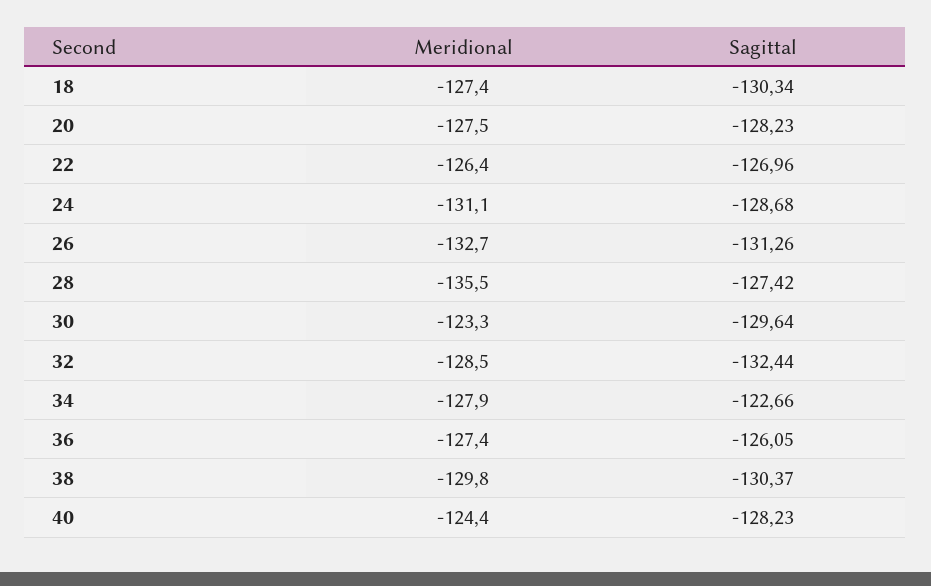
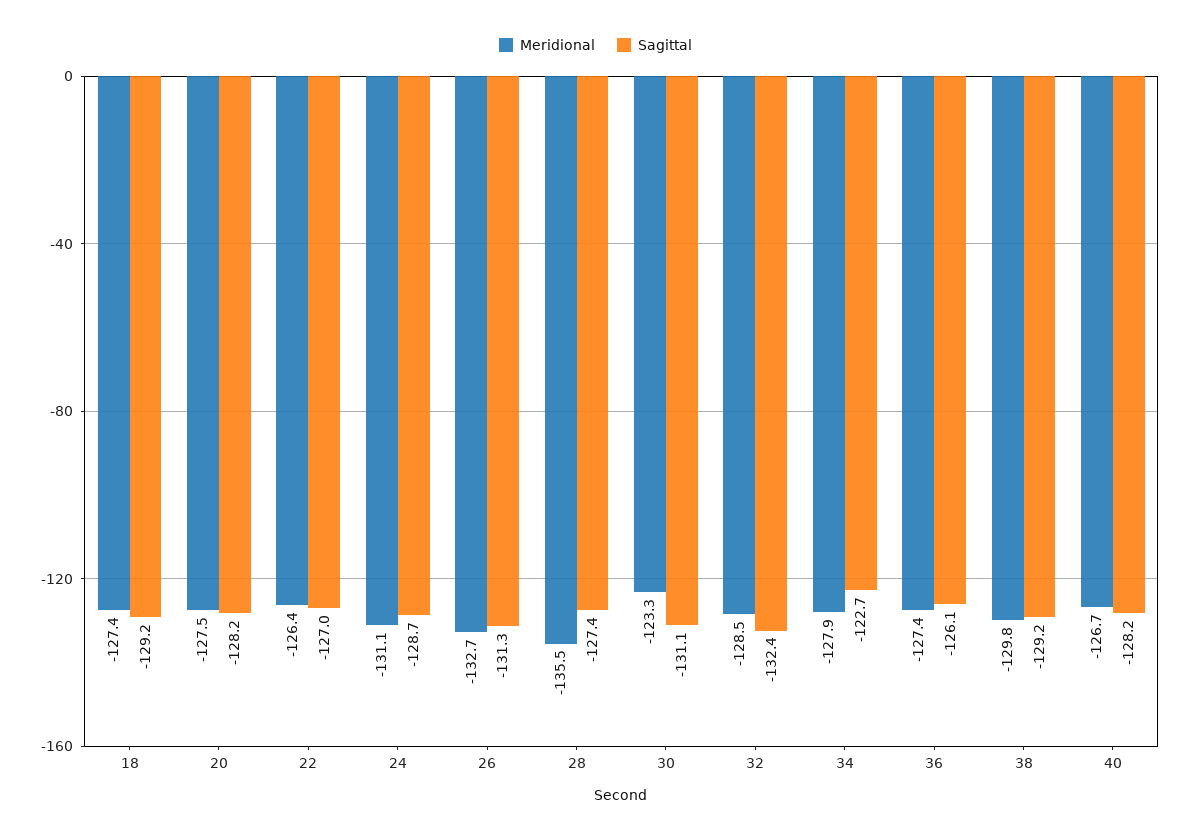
Sagittal, 18: -130.34 -> -129.2
Sagittal, 30: -129.64 -> -131.1
Sagittal, 38: -130.37 -> -129.2
Meridional, 40: -124.4 -> -126.7

